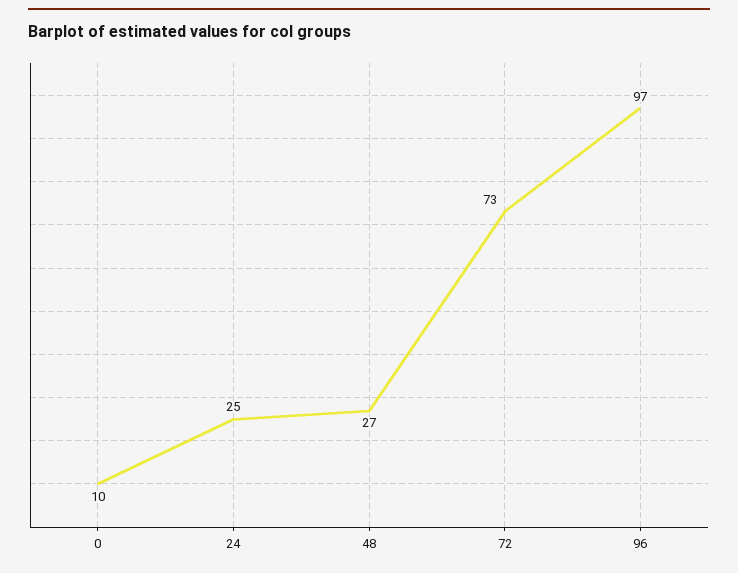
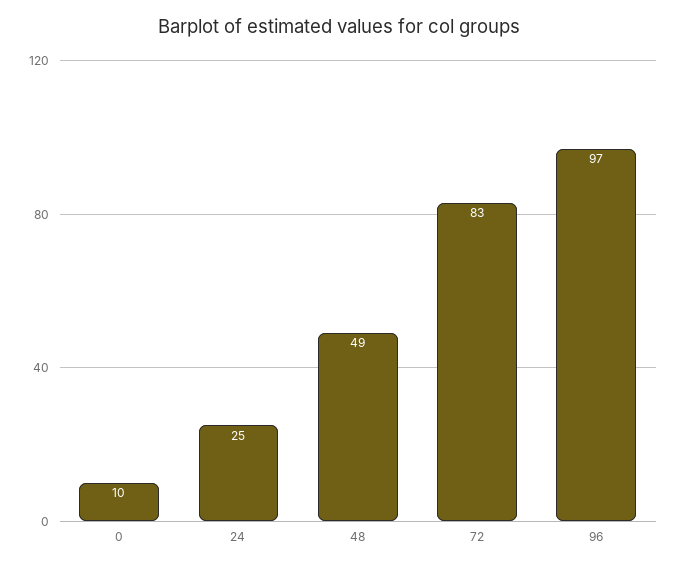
48: 27 -> 49
72: 73 -> 83

